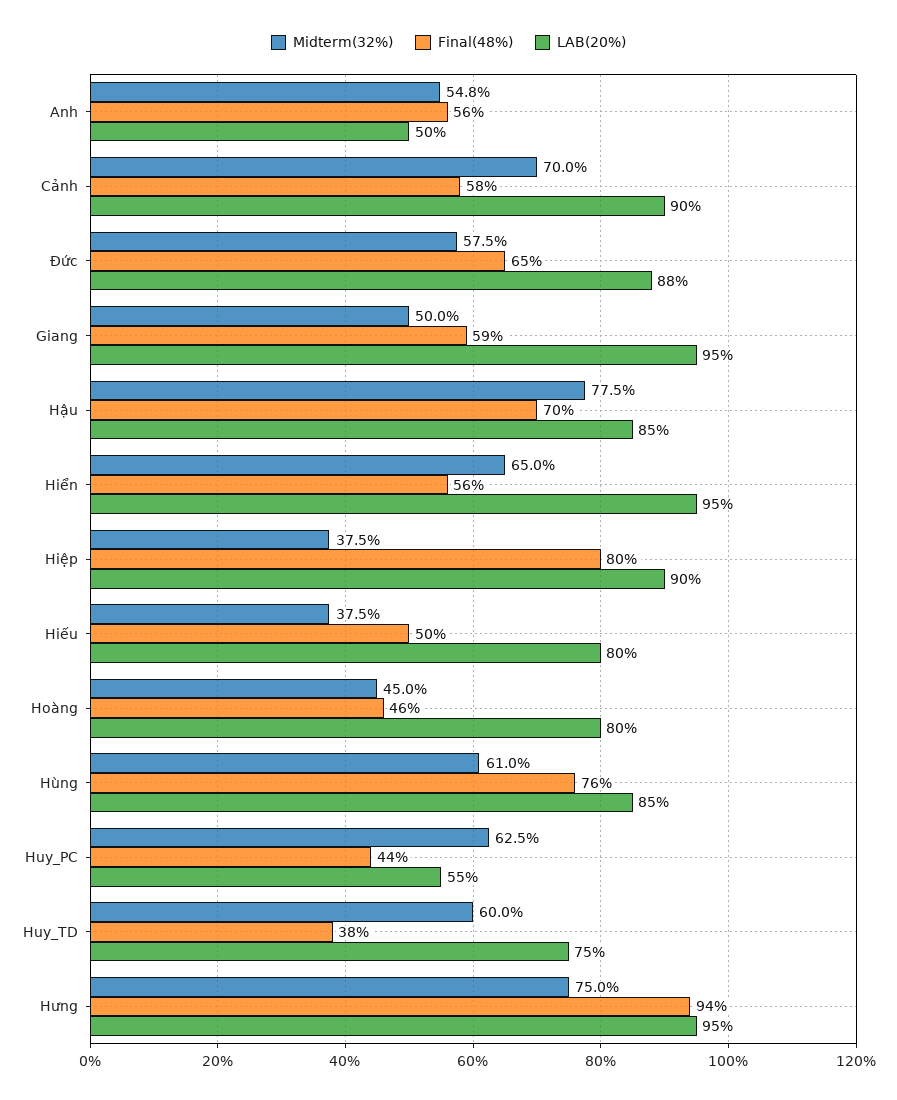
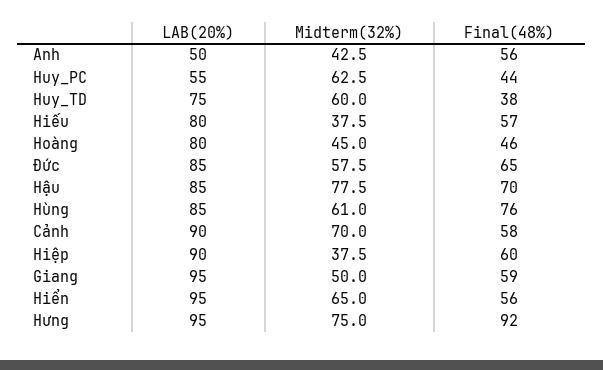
Midterm(32%), Anh: 54.8 -> 42.5
LAB(20%), Đức: 88 -> 85
Final(48%), Hiệp: 80 -> 60
Final(48%), Hiếu: 50 -> 57
Final(48%), Hưng: 94 -> 92

